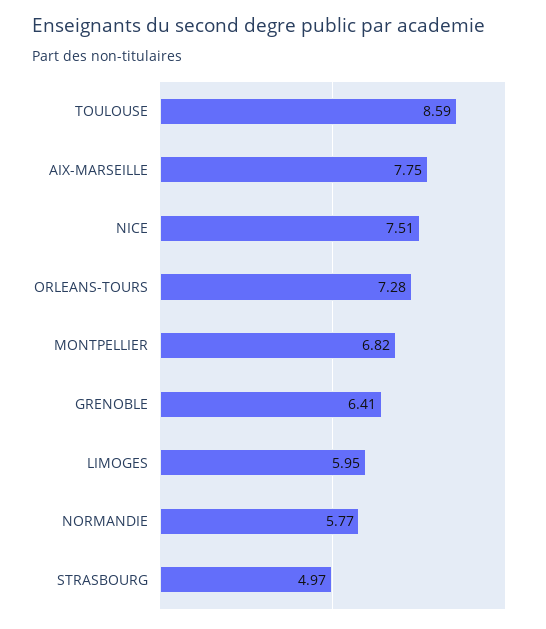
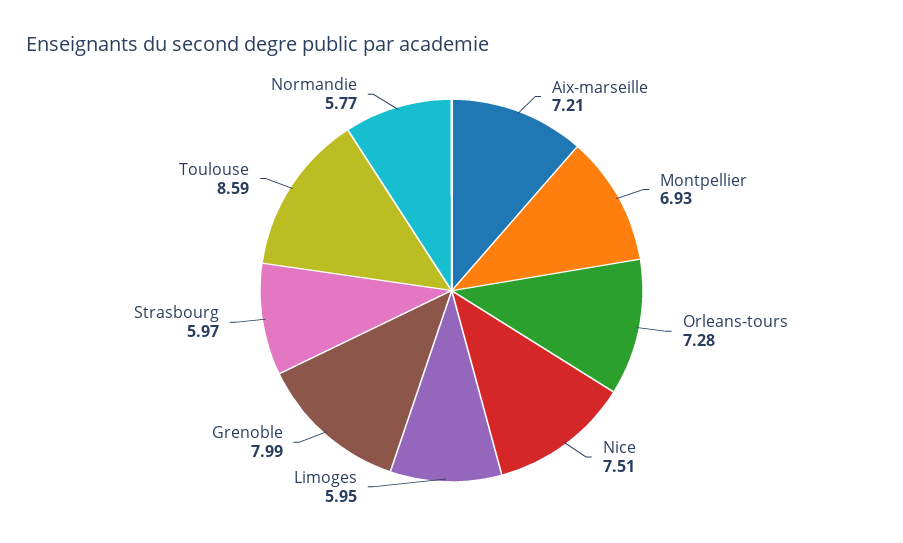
AIX-MARSEILLE: 7.75 -> 7.21
MONTPELLIER: 6.82 -> 6.93
GRENOBLE: 6.41 -> 7.99
STRASBOURG: 4.97 -> 5.97

